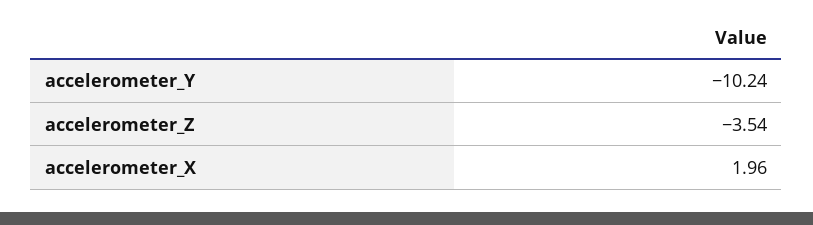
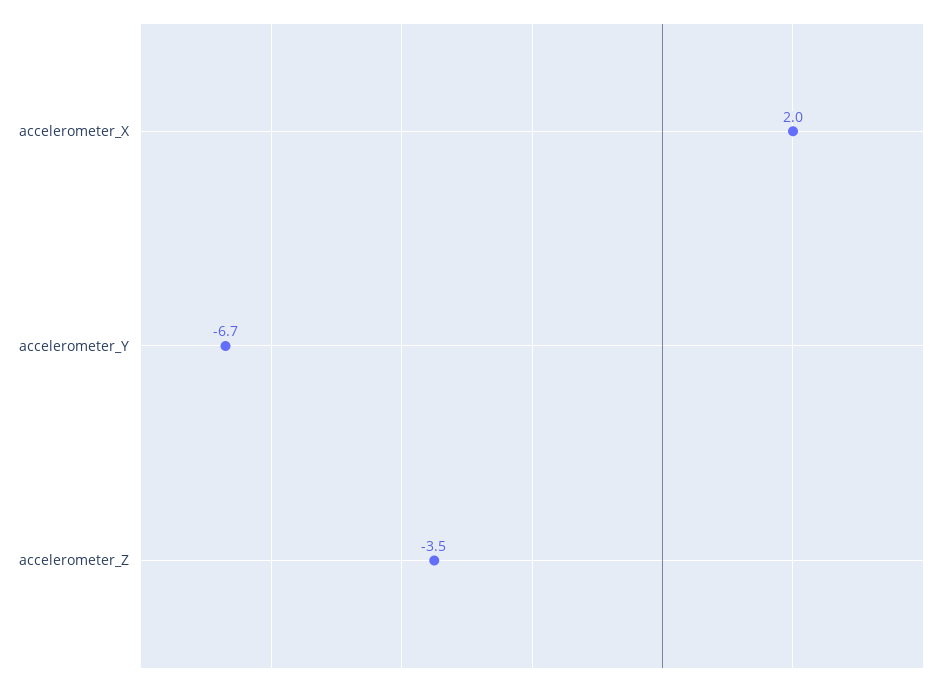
accelerometer_Y: -10.24 -> -6.7

